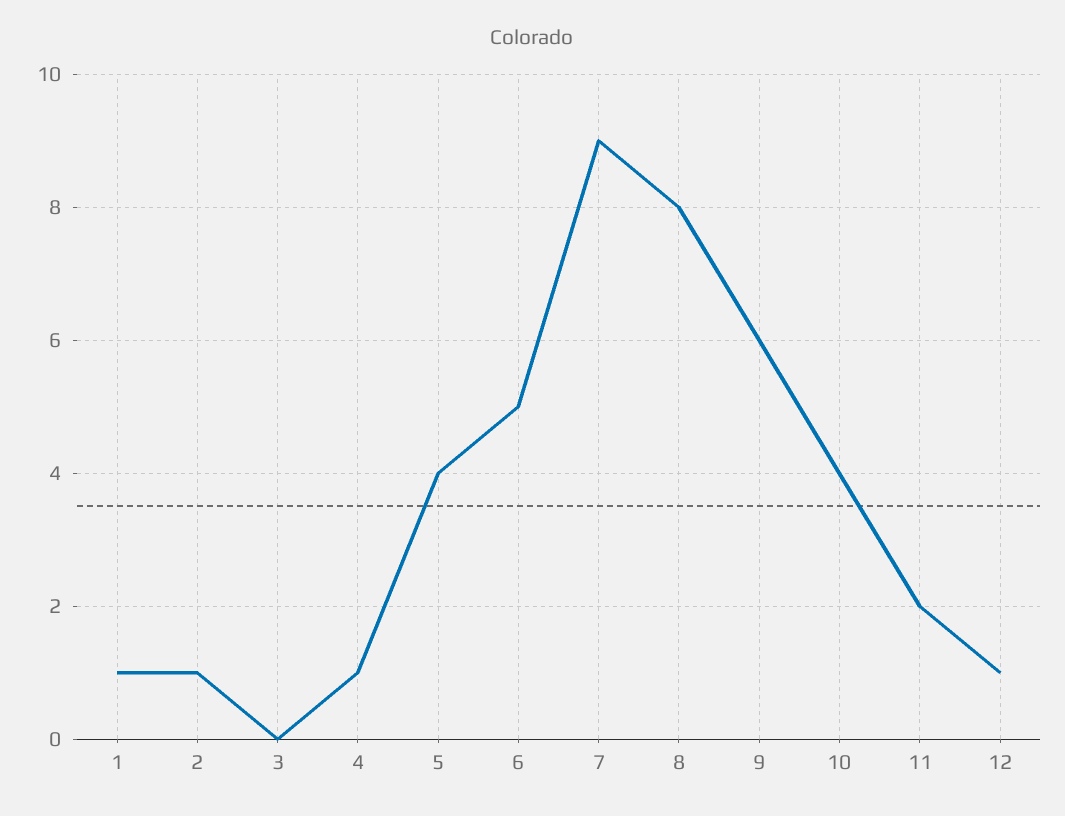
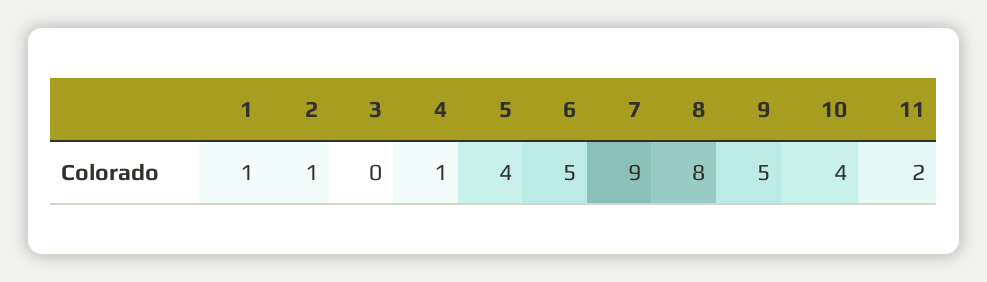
9: 6 -> 5
12: 1 -> none

